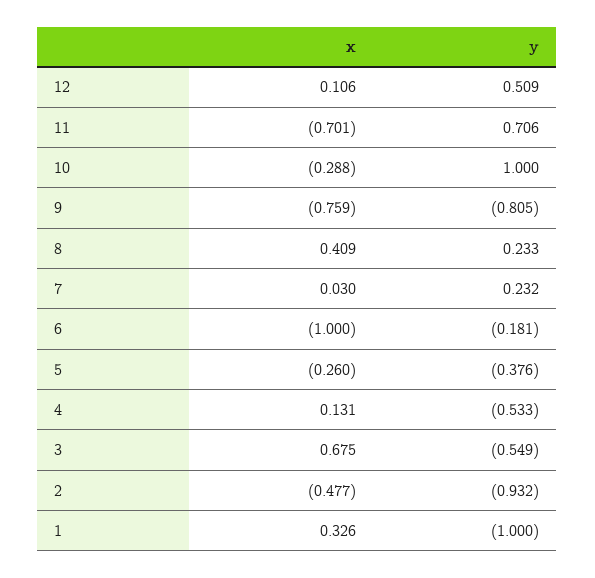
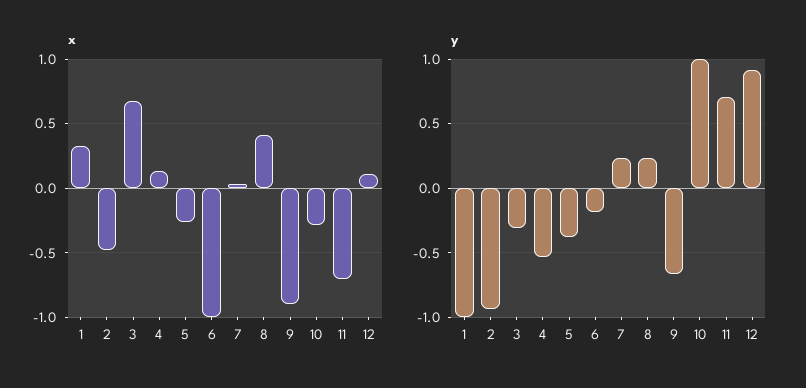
y, 12: 0.509 -> 0.9
x, 9: -0.759 -> -0.9
y, 9: -0.805 -> -0.65
y, 3: -0.549 -> -0.3

